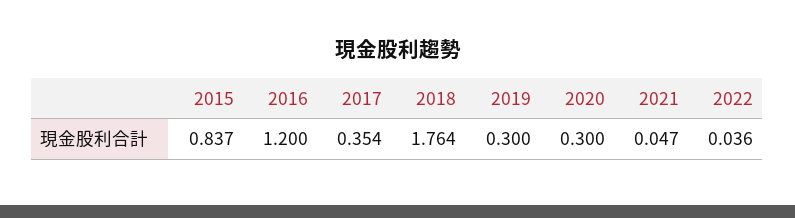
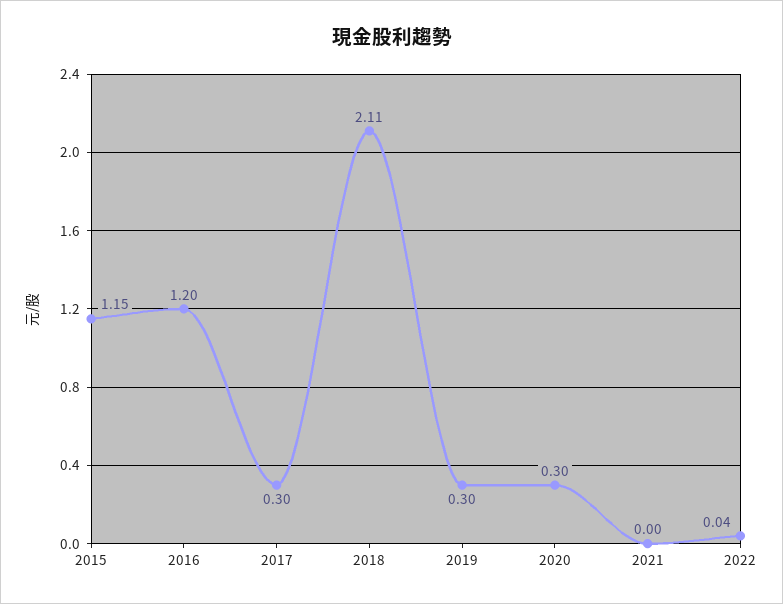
2015: 0.837 -> 1.15
2017: 0.354 -> 0.3
2018: 1.764 -> 2.11
2021: 0.047 -> 0

